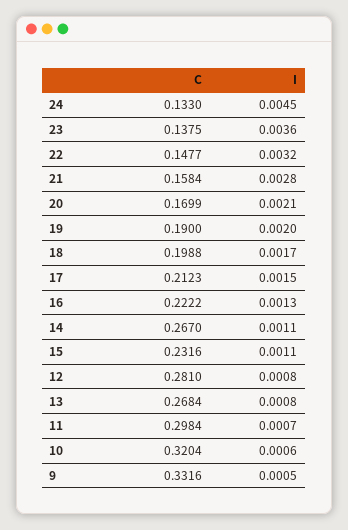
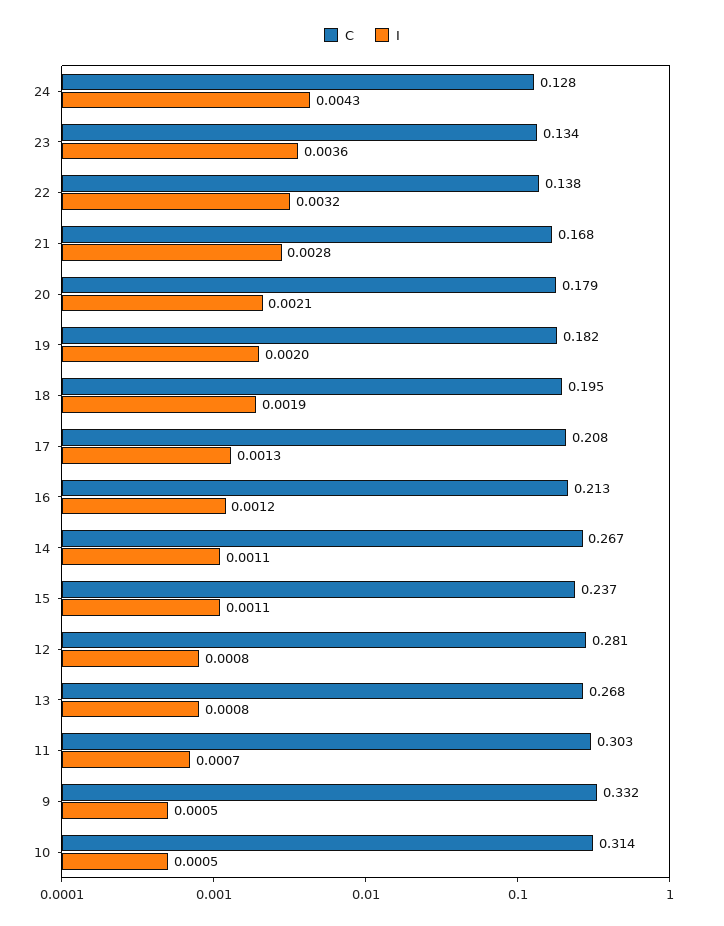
C, 24: 0.133 -> 0.128
I, 24: 0.0045 -> 0.0043
C, 23: 0.1375 -> 0.134
C, 22: 0.1477 -> 0.138
C, 21: 0.1584 -> 0.168
C, 20: 0.1699 -> 0.179
C, 19: 0.19 -> 0.182
C, 18: 0.1988 -> 0.195
I, 18: 0.0017 -> 0.0019
C, 17: 0.2123 -> 0.208
I, 17: 0.0015 -> 0.0013
C, 16: 0.2222 -> 0.213
I, 16: 0.0013 -> 0.0012
C, 15: 0.2316 -> 0.237
C, 11: 0.2984 -> 0.303
C, 10: 0.3204 -> 0.314
I, 10: 0.0006 -> 0.0005

